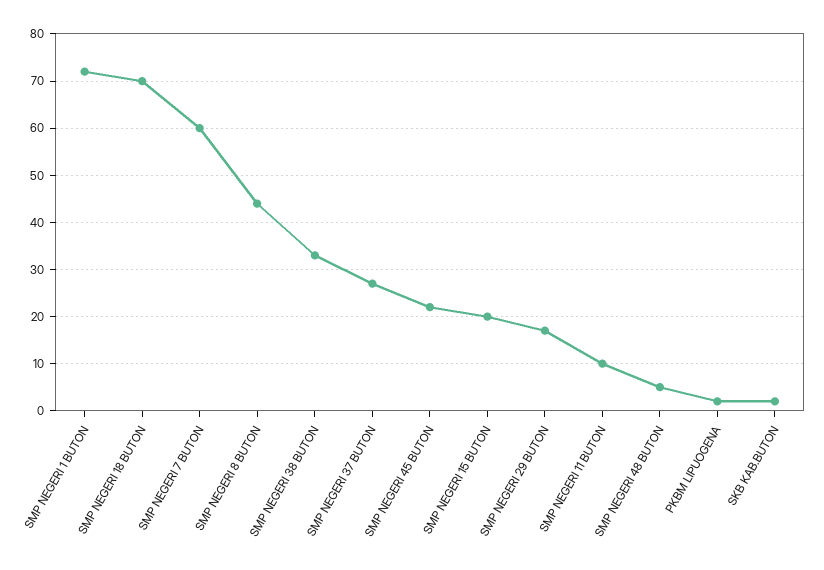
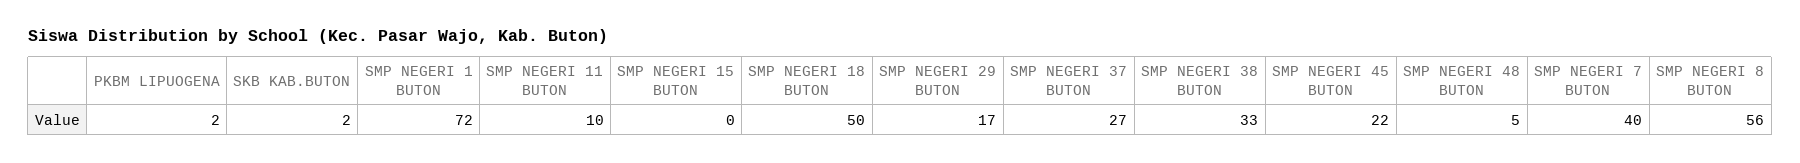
SMP NEGERI 18 BUTON: 70 -> 50
SMP NEGERI 7 BUTON: 60 -> 40
SMP NEGERI 8 BUTON: 45 -> 56
SMP NEGERI 15 BUTON: 20 -> 0

